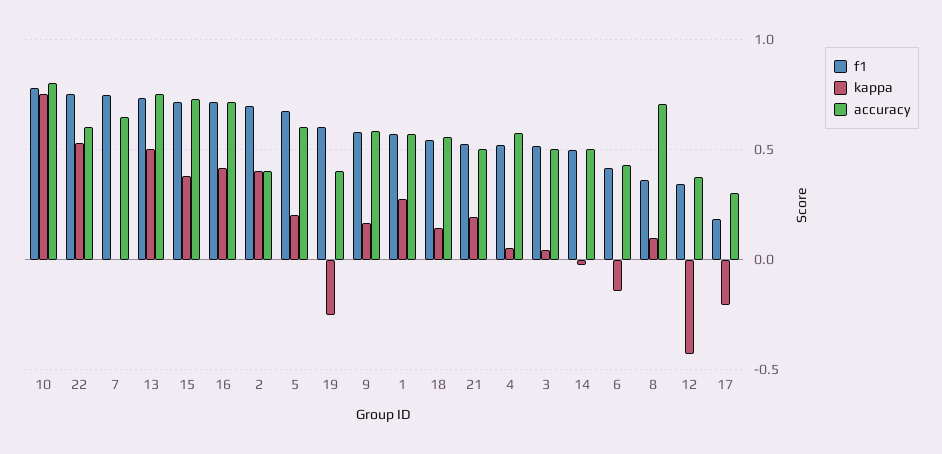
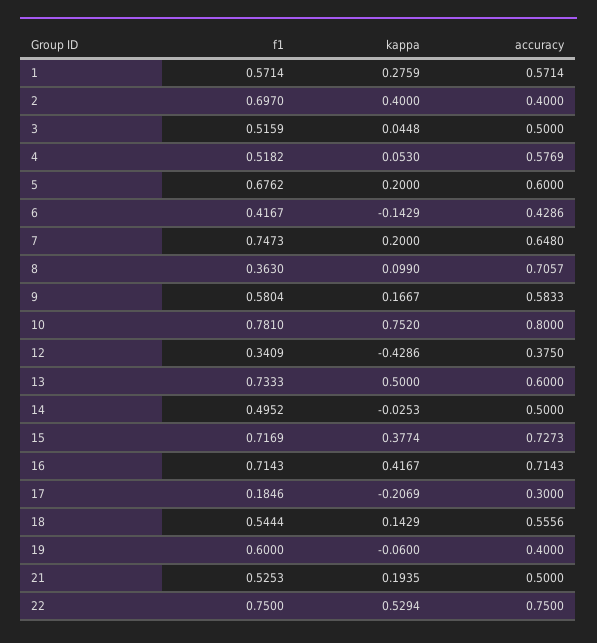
accuracy, 22: 0.6 -> 0.75
kappa, 7: 0 -> 0.2
accuracy, 13: 0.75 -> 0.6
kappa, 19: -0.25 -> -0.06

